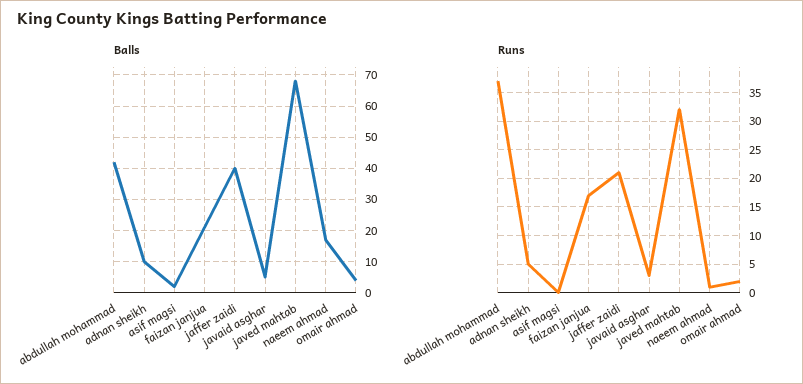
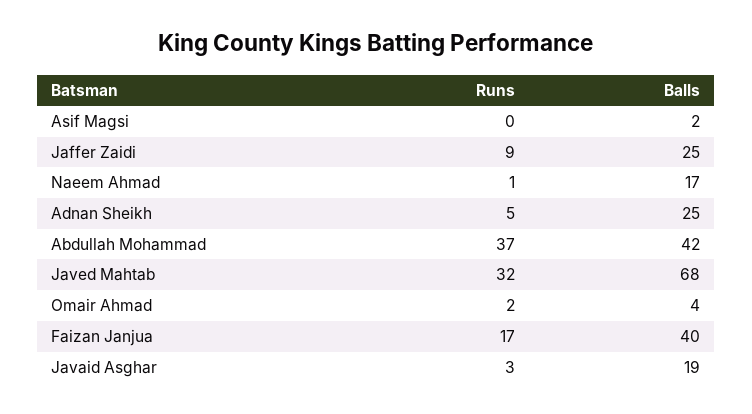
Balls, adnan sheikh: 10 -> 25
Balls, faizan janjua: 20 -> 40
Balls, jaffer zaidi: 40 -> 25
Balls, javaid asghar: 5 -> 19
Runs, jaffer zaidi: 20 -> 9

